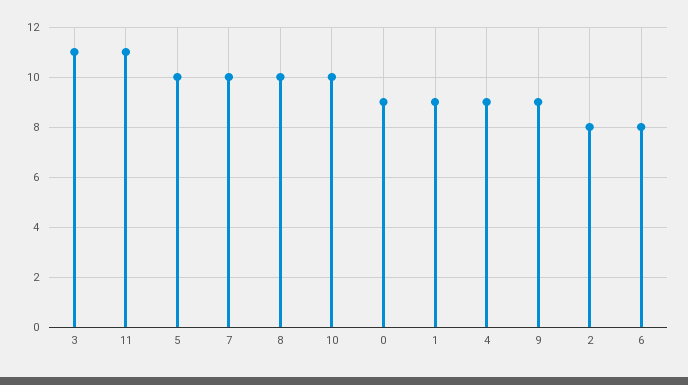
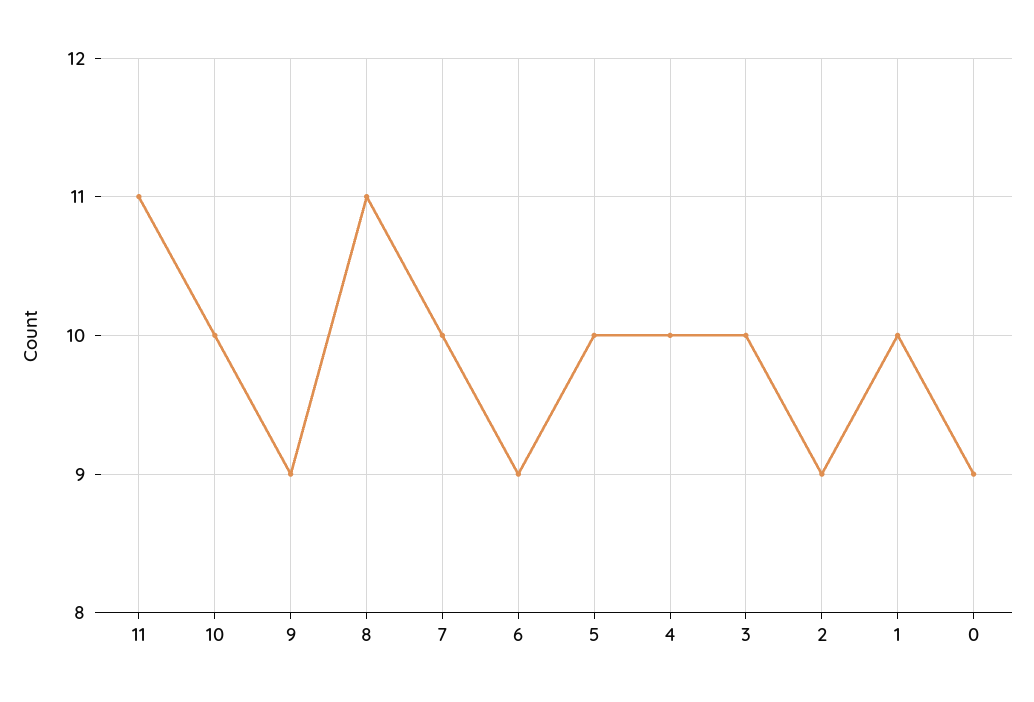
3: 11 -> 10
8: 10 -> 11
1: 9 -> 10
4: 9 -> 10
2: 8 -> 9
6: 8 -> 9

